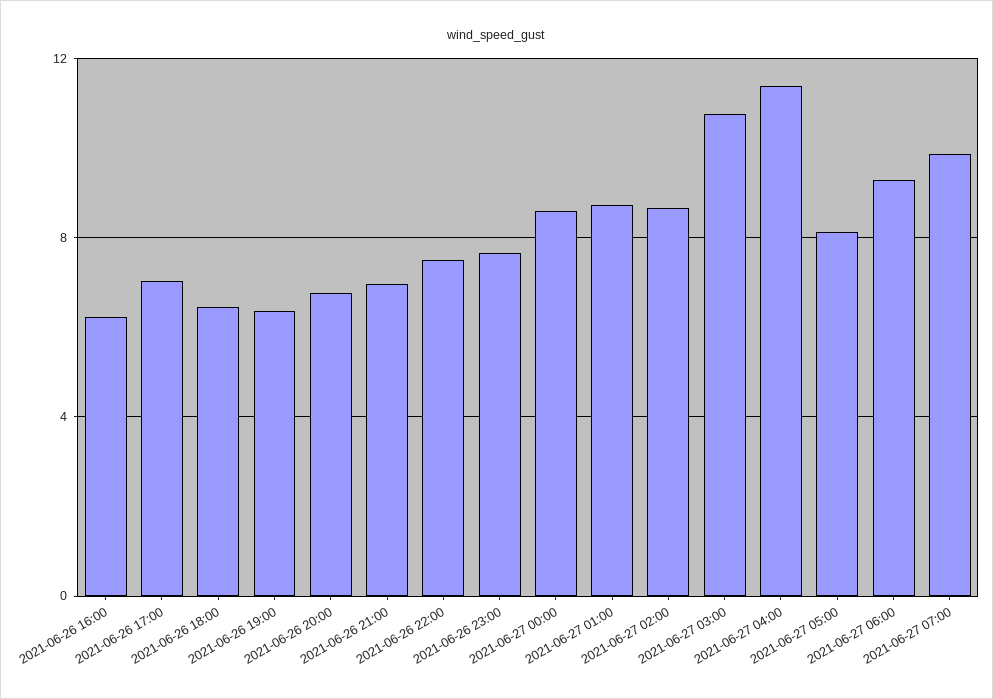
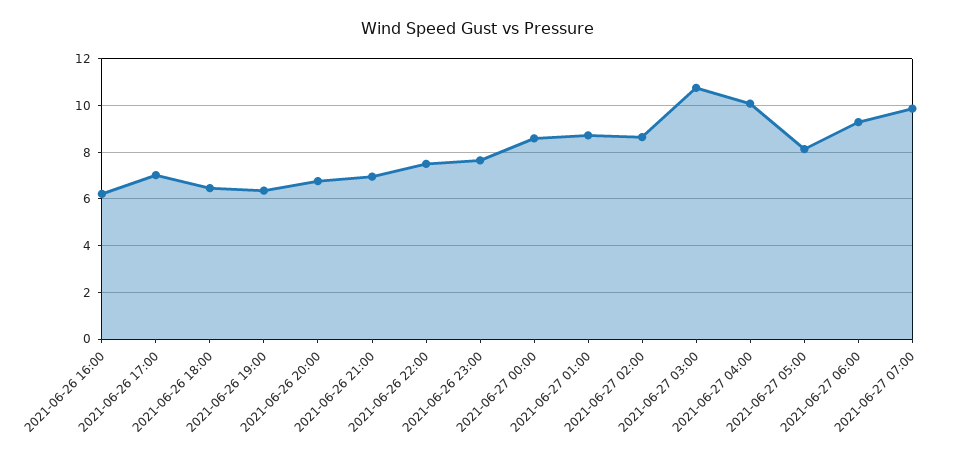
2021-06-27 04:00: 11.5 -> 10

